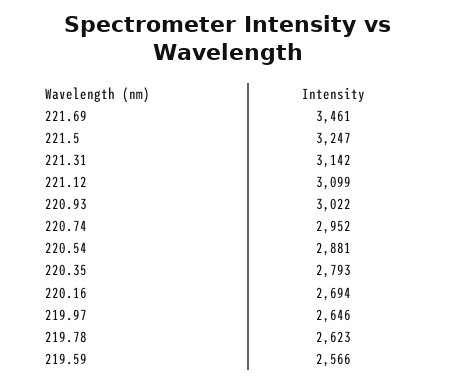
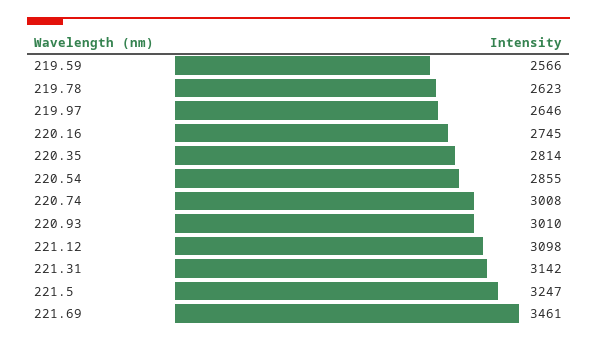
221.12: 3099 -> 3098
220.93: 3022 -> 3010
220.74: 2952 -> 3008
220.54: 2881 -> 2855
220.35: 2793 -> 2814
220.16: 2694 -> 2745

